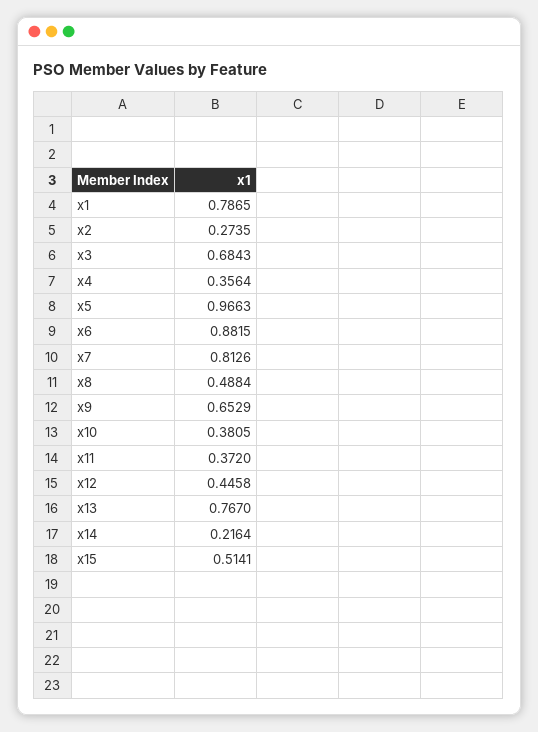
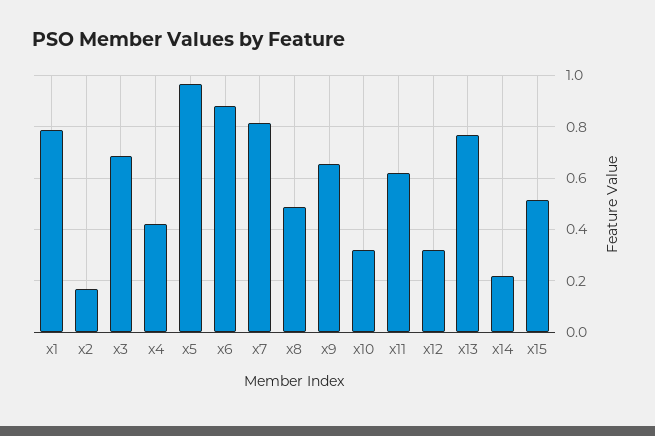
x2: 0.2735 -> 0.175
x4: 0.3564 -> 0.425
x10: 0.3805 -> 0.325
x11: 0.372 -> 0.625
x12: 0.4458 -> 0.325

